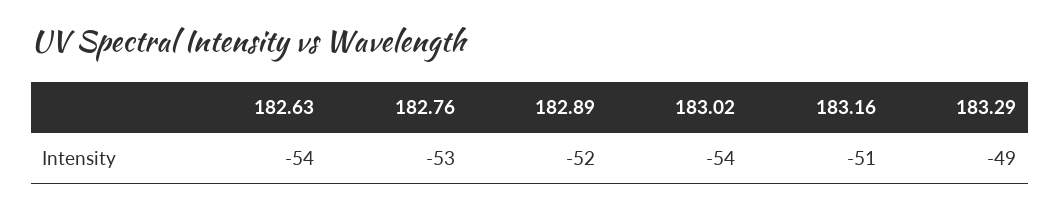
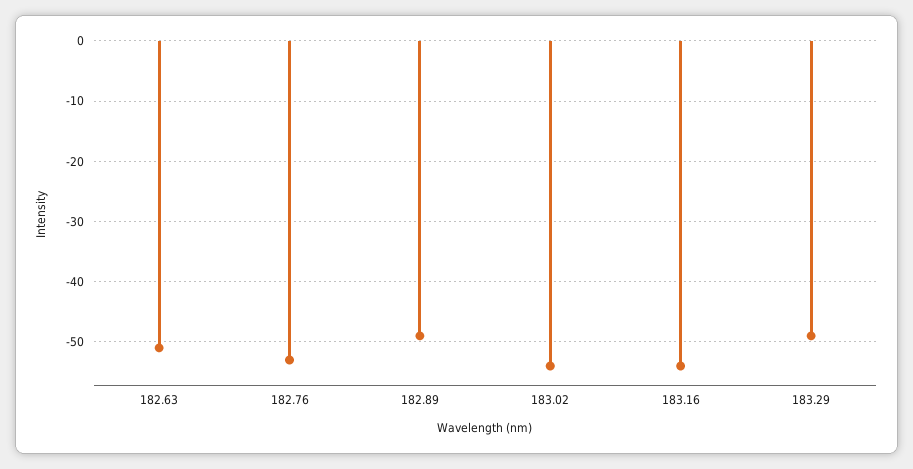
182.63: -54 -> -51
182.89: -52 -> -49
183.16: -51 -> -54

